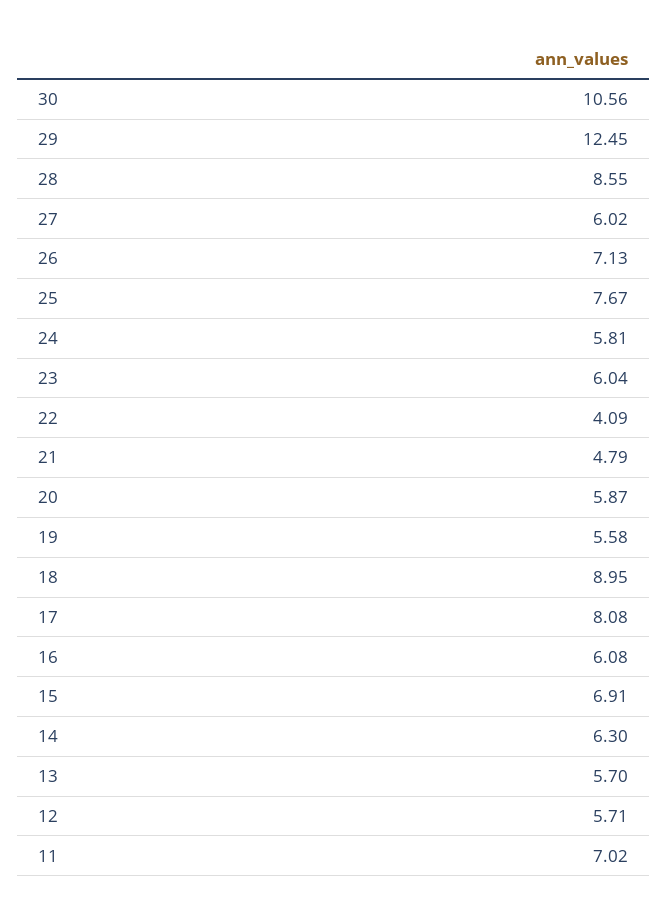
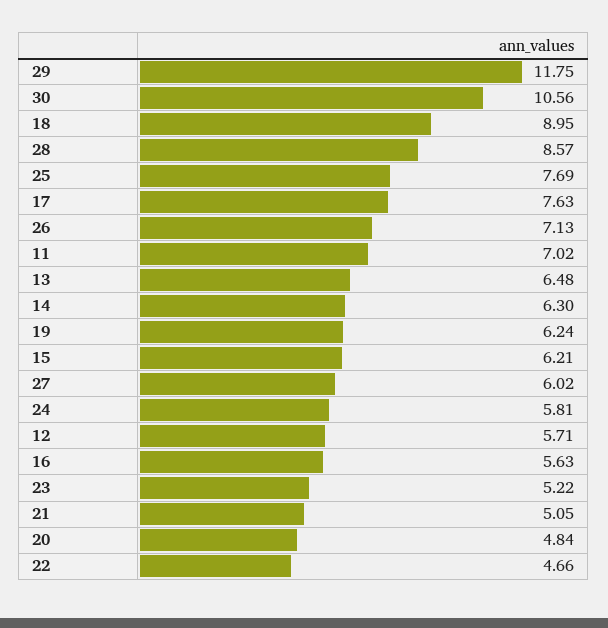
29: 12.45 -> 11.75
28: 8.55 -> 8.57
25: 7.67 -> 7.69
23: 6.04 -> 5.22
22: 4.09 -> 4.66
21: 4.79 -> 5.05
20: 5.87 -> 4.84
19: 5.58 -> 6.24
17: 8.08 -> 7.63
16: 6.08 -> 5.63
15: 6.91 -> 6.21
13: 5.7 -> 6.48

